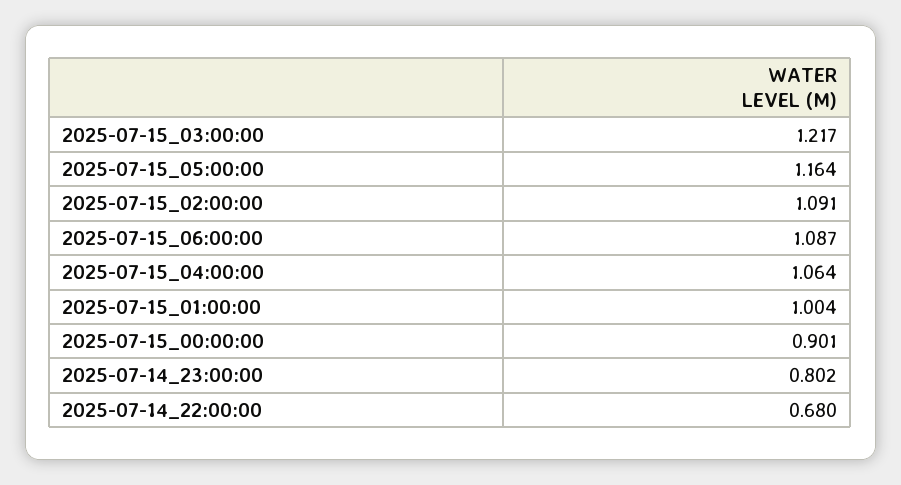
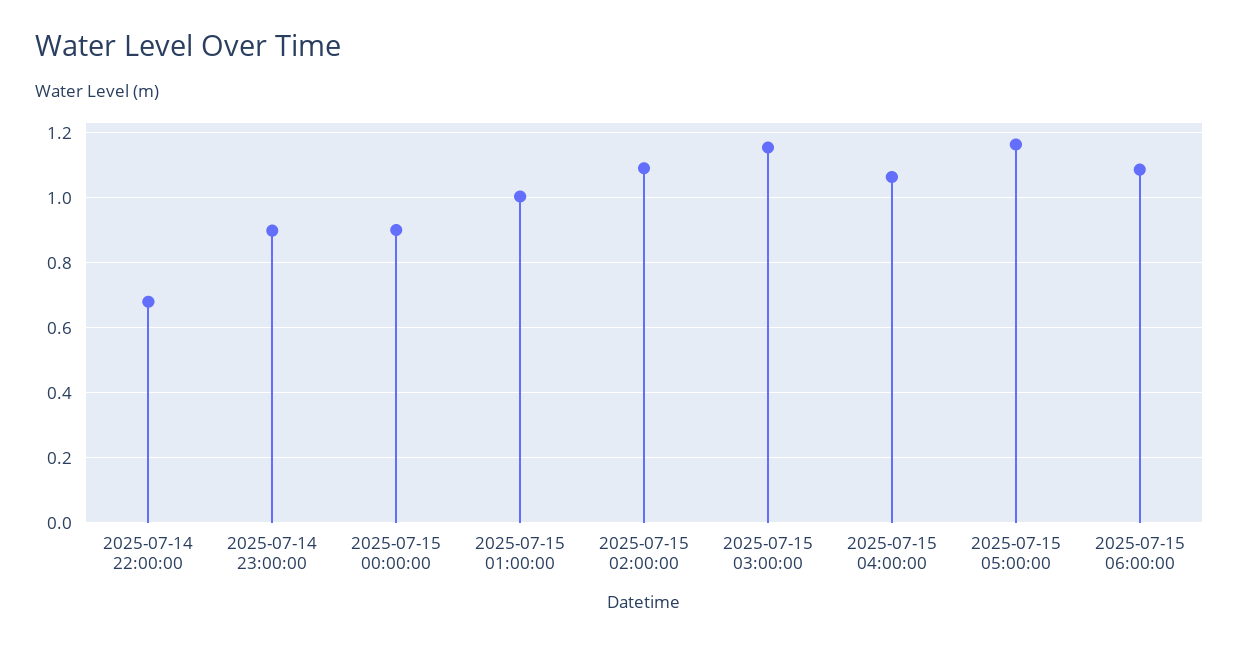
2025-07-15_03:00:00: 1.217 -> 1.16
2025-07-14_23:00:00: 0.802 -> 0.9

